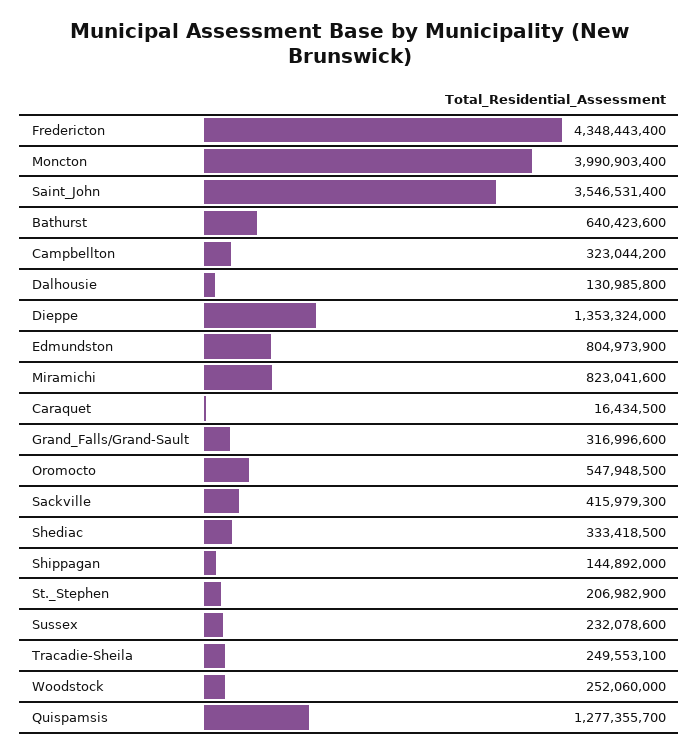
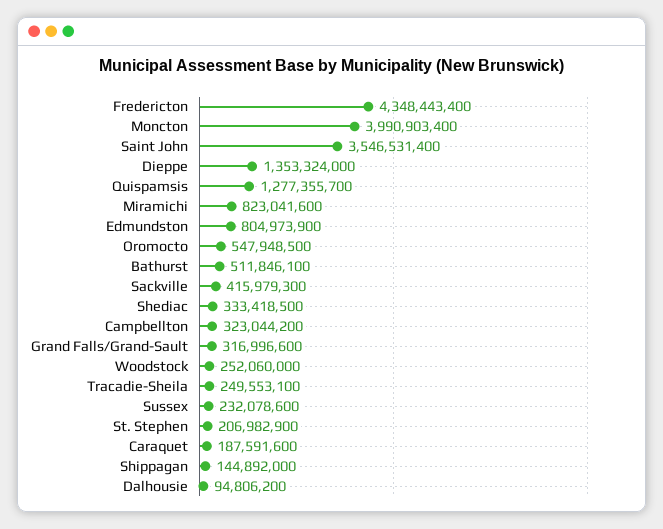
Bathurst: 640423600 -> 511846100
Dalhousie: 130985800 -> 94806200
Caraquet: 16434500 -> 187591600

